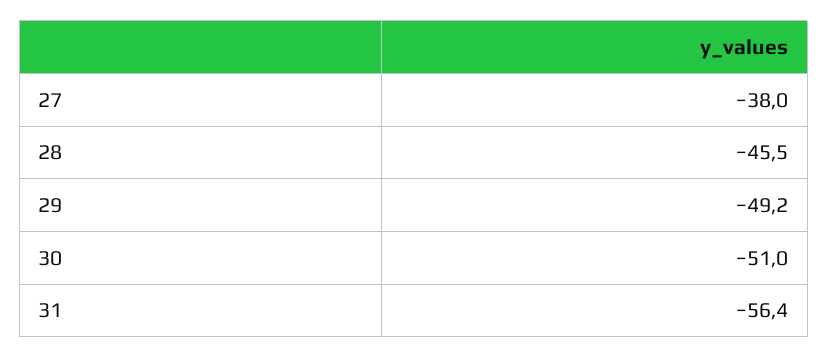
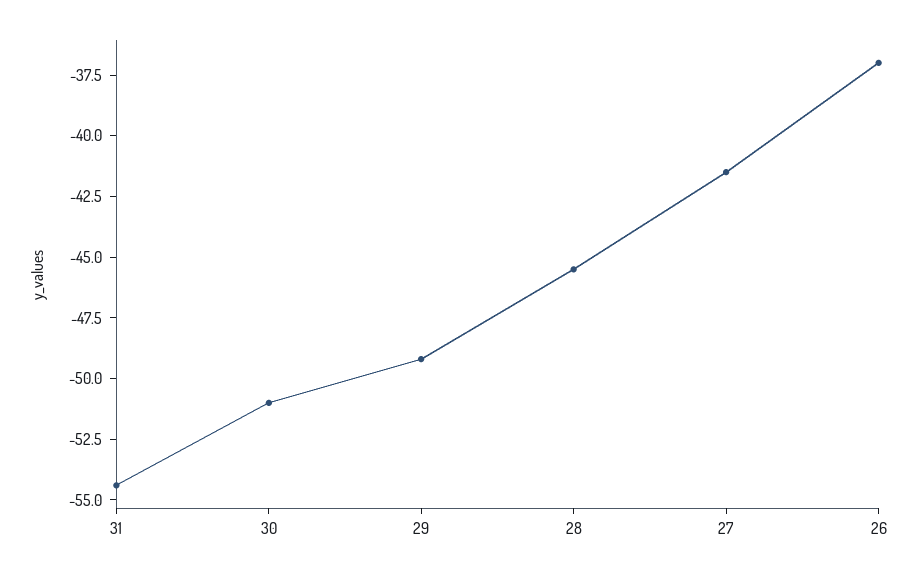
27: -38 -> -41.5
31: -56.4 -> -54.5
26: none -> -37

